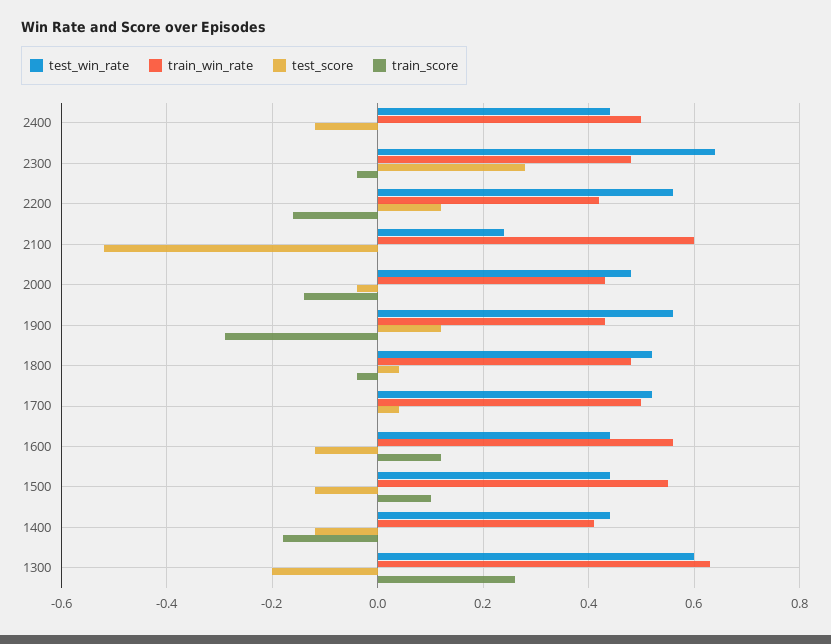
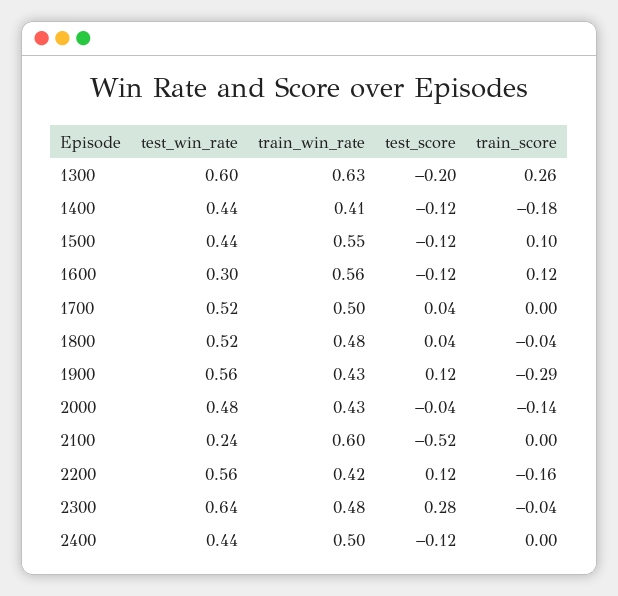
test_win_rate, 1600: 0.45 -> 0.3

